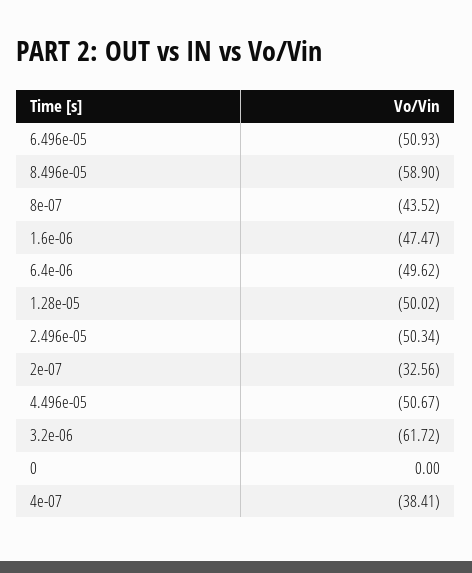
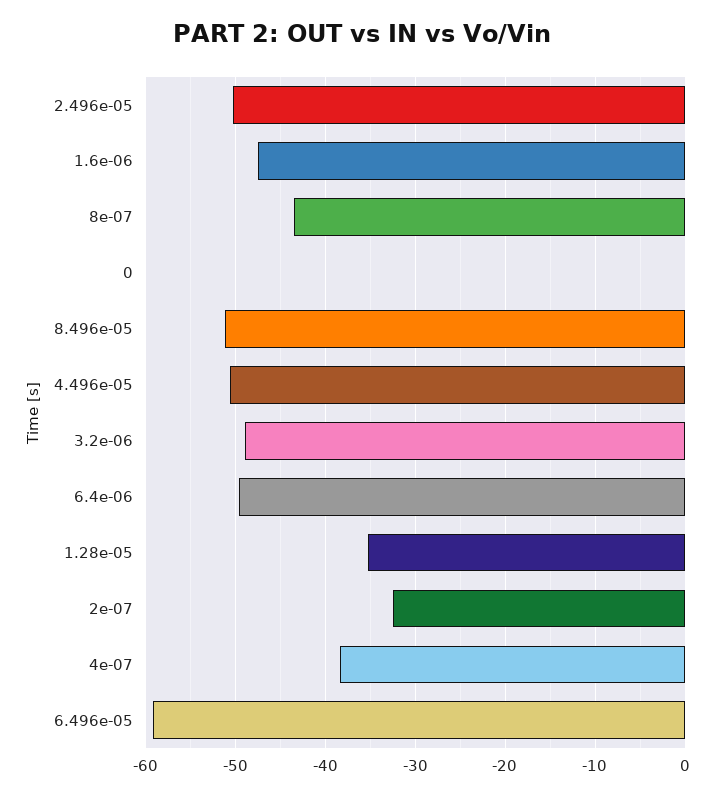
6.496e-05: -50.93 -> -59
8.496e-05: -58.9 -> -51
1.28e-05: -50.02 -> -35
3.2e-06: -61.72 -> -49

